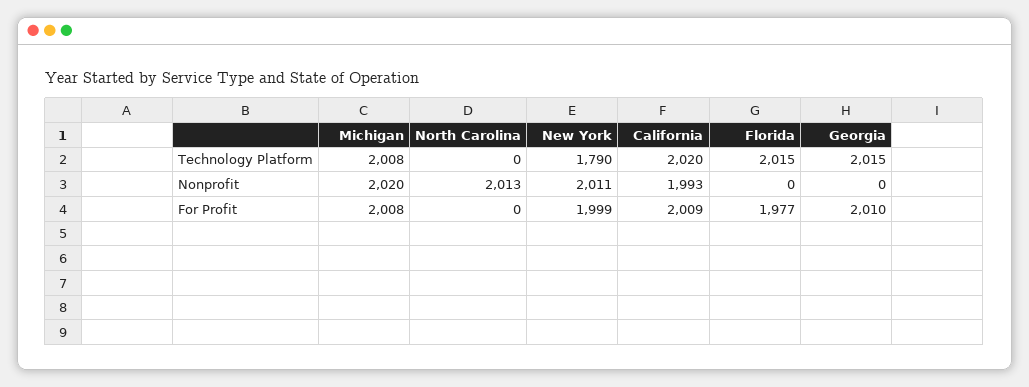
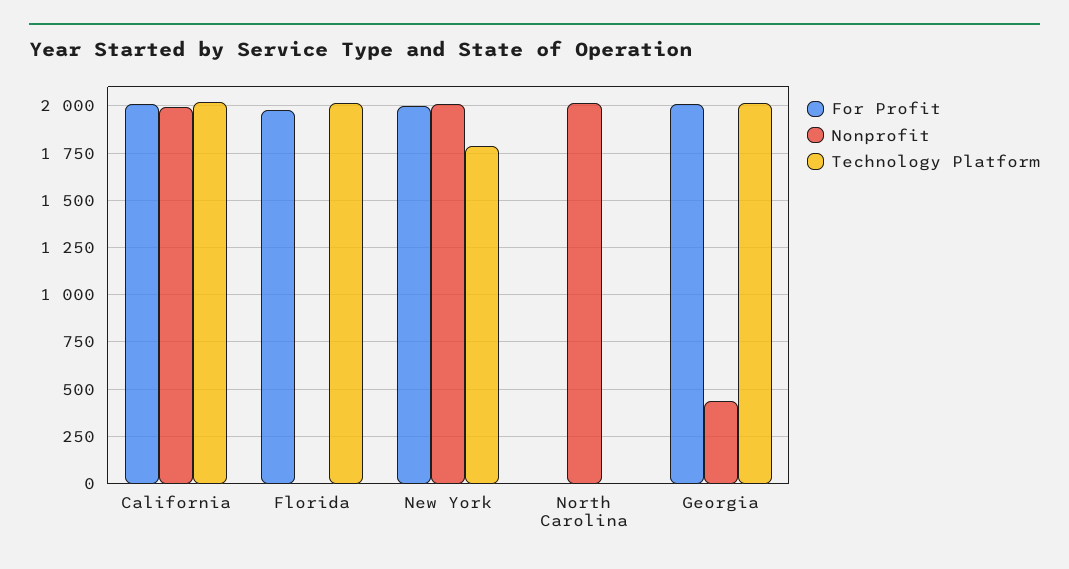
Technology Platform, Michigan: 2008 -> none
Nonprofit, Michigan: 2020 -> none
Nonprofit, Georgia: 0 -> 450
For Profit, Michigan: 2008 -> none

